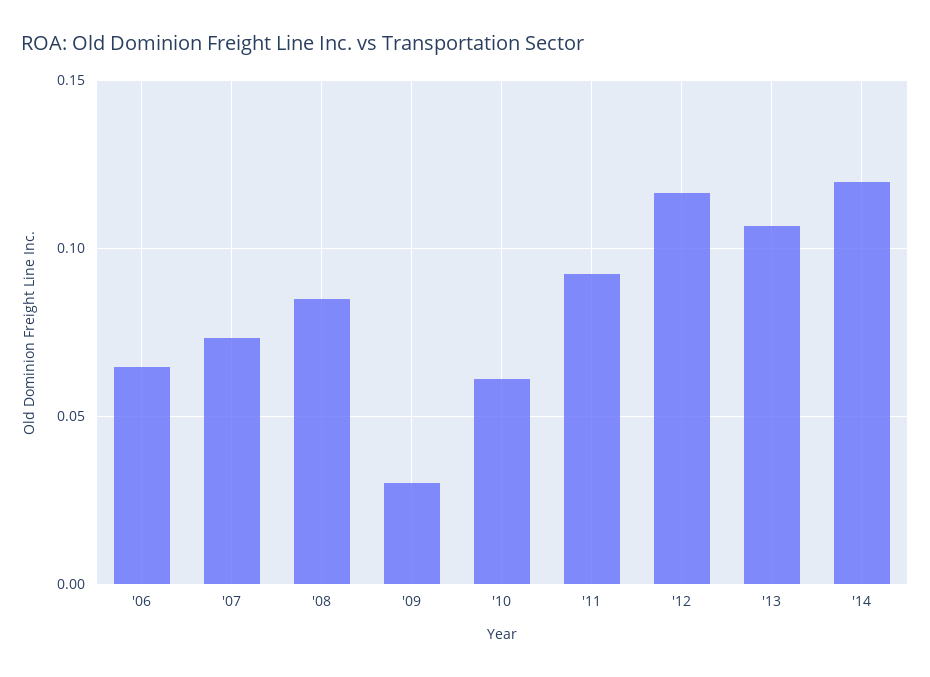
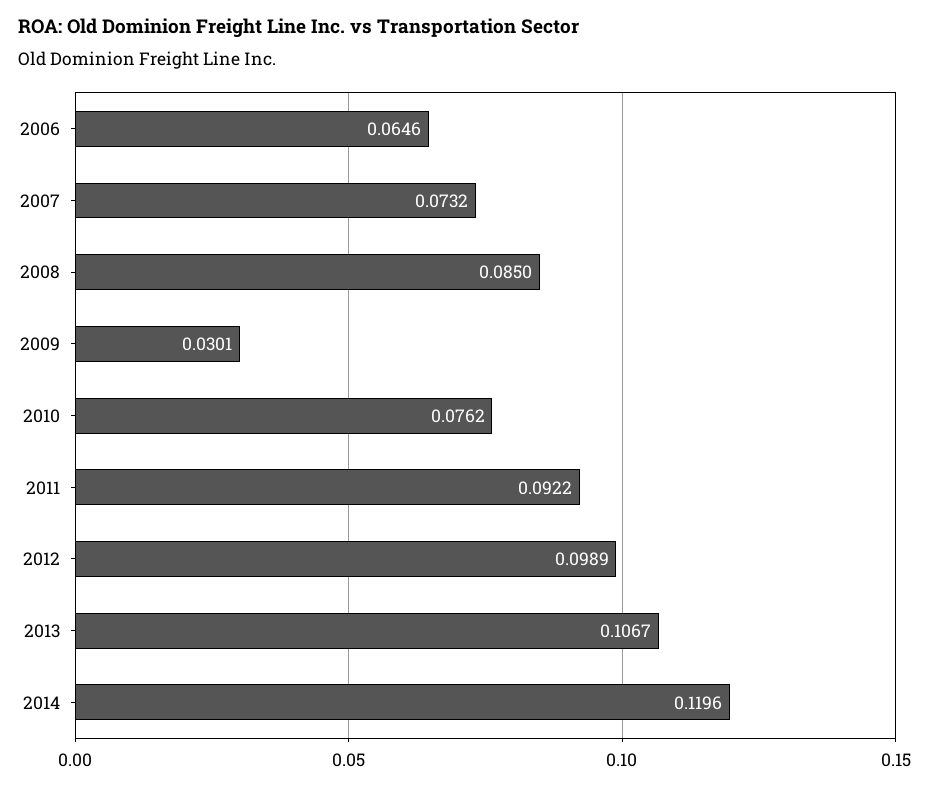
'10: 0.06 -> 0.0762
'12: 0.115 -> 0.0989

